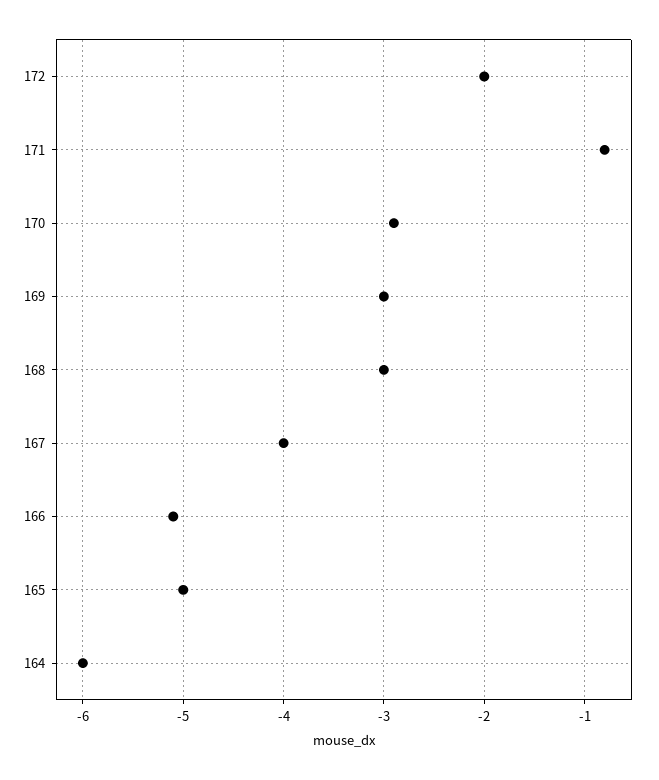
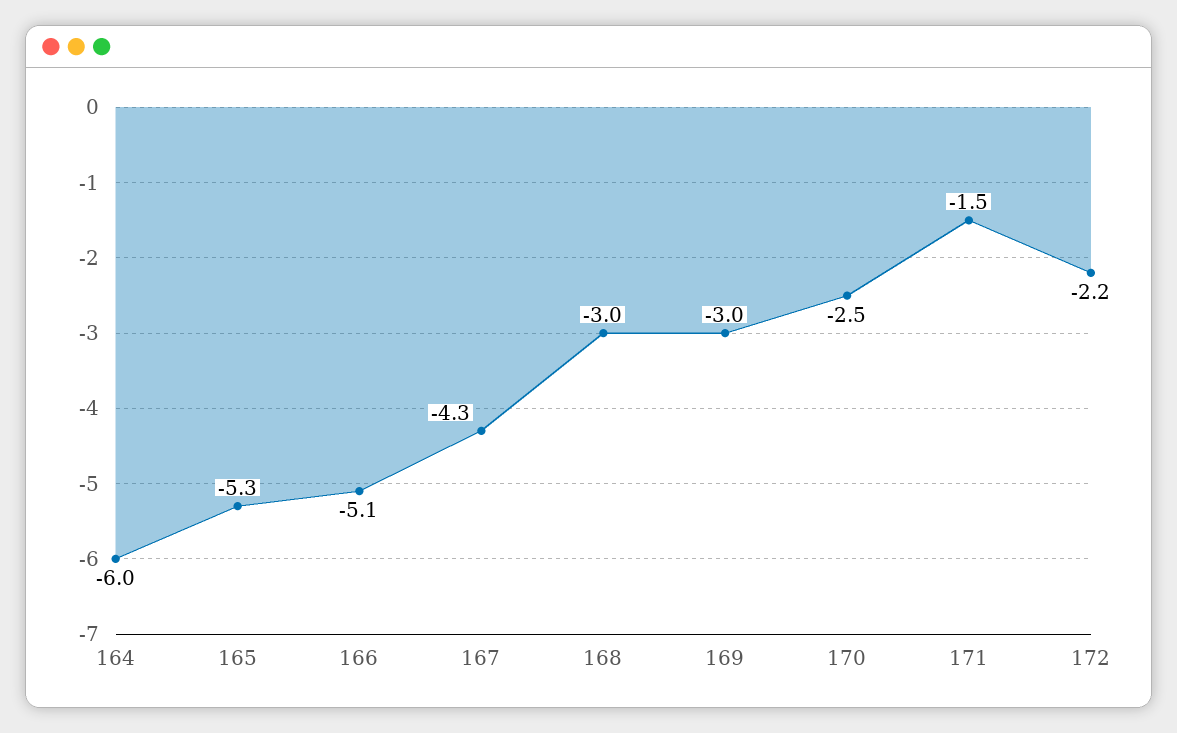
172: -2 -> -2.2
171: -0.8 -> -1.5
170: -2.9 -> -2.5
167: -4 -> -4.3
165: -5 -> -5.3

